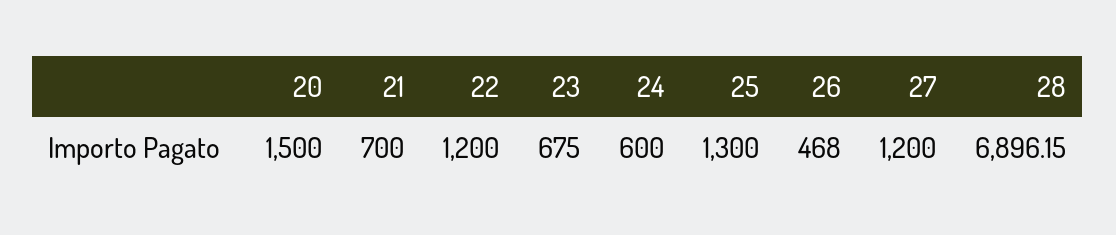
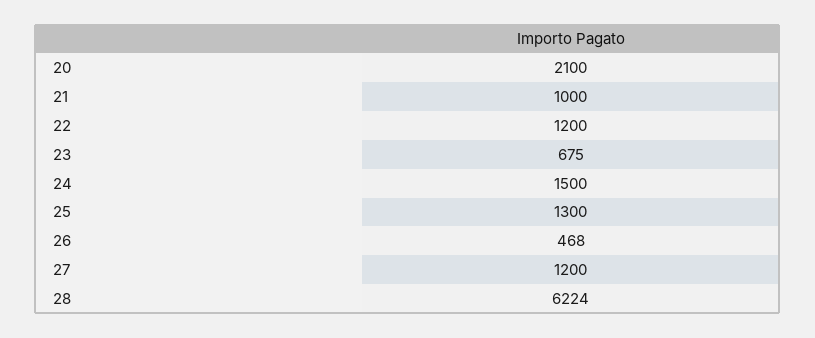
20: 1500 -> 2100
21: 700 -> 1000
24: 600 -> 1500
28: 6896.15 -> 6224

